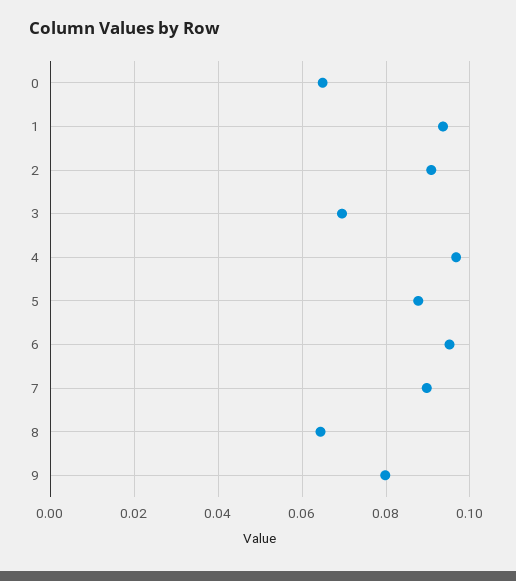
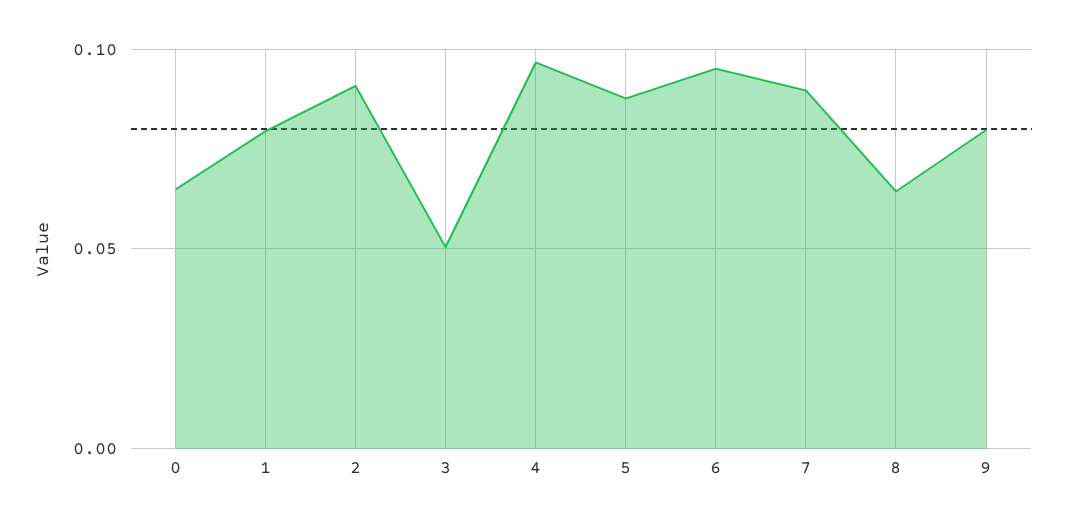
1: 0.094 -> 0.08
3: 0.07 -> 0.05

